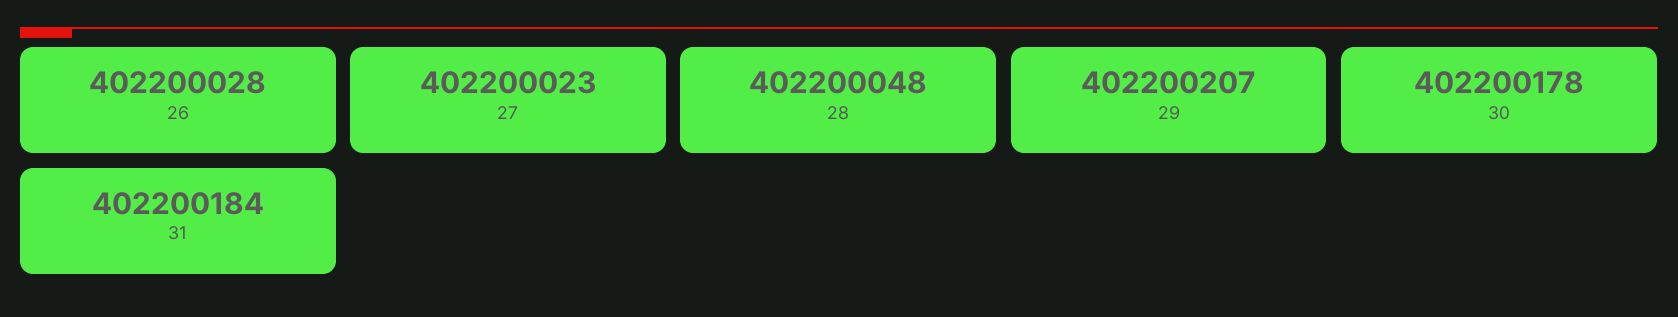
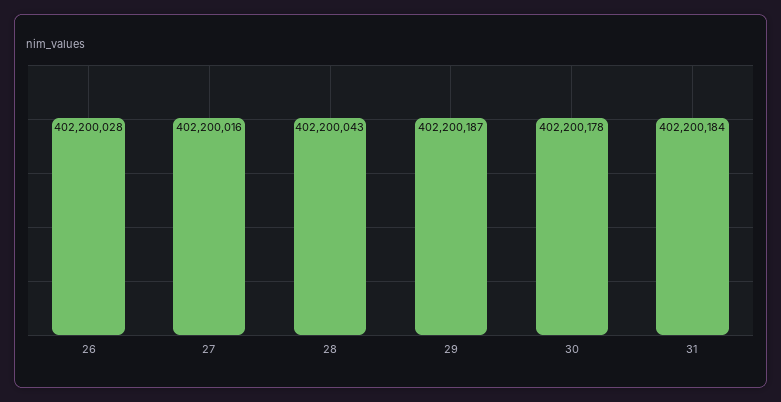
27: 402200023 -> 402200016
28: 402200048 -> 402200043
29: 402200207 -> 402200187

